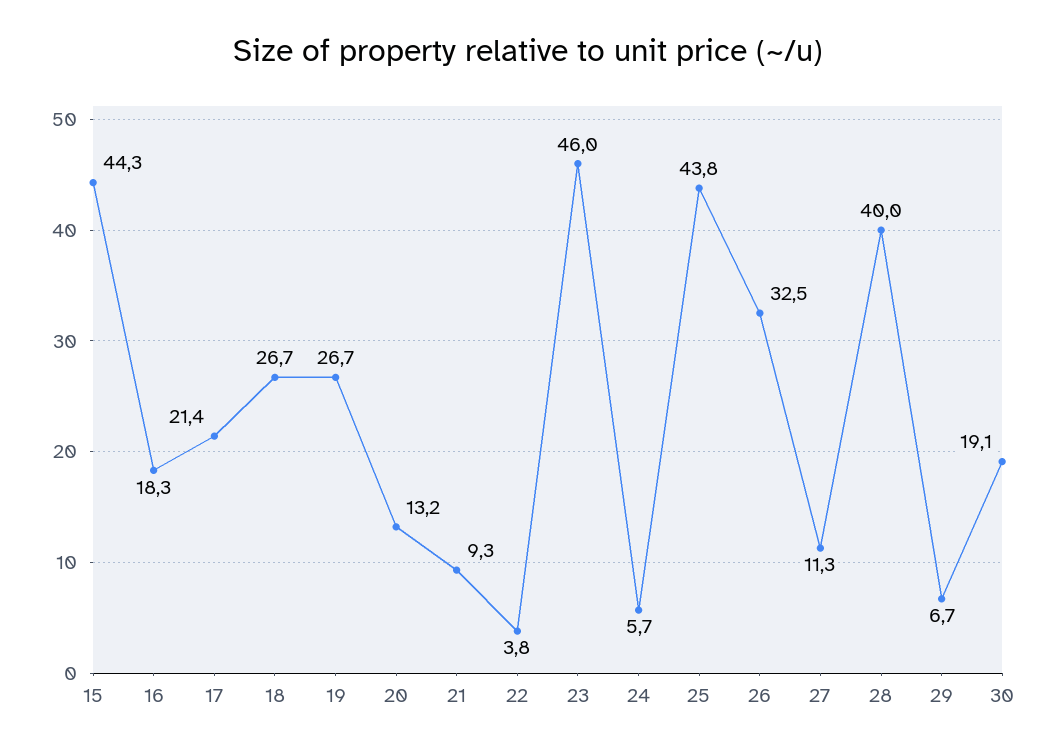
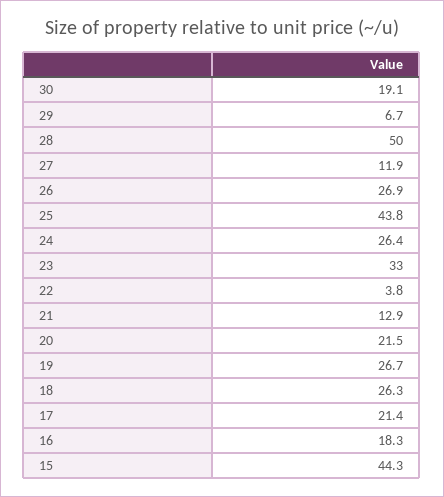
18: 26.7 -> 26.3
20: 13.2 -> 21.5
21: 9.3 -> 12.9
23: 46 -> 33
24: 5.7 -> 26.4
26: 32.5 -> 26.9
27: 11.3 -> 11.9
28: 40 -> 50

